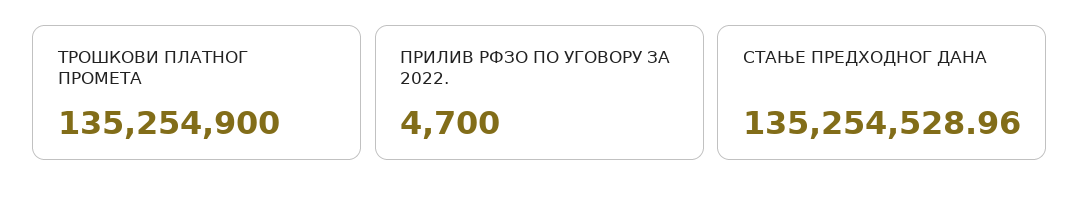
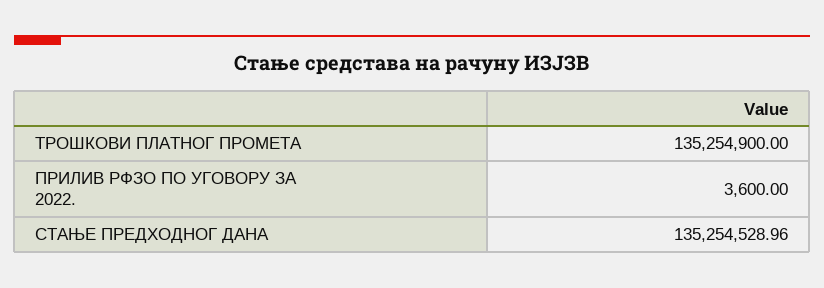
ПРИЛИВ РФЗО ПО УГОВОРУ ЗА 2022.: 4700 -> 3600

